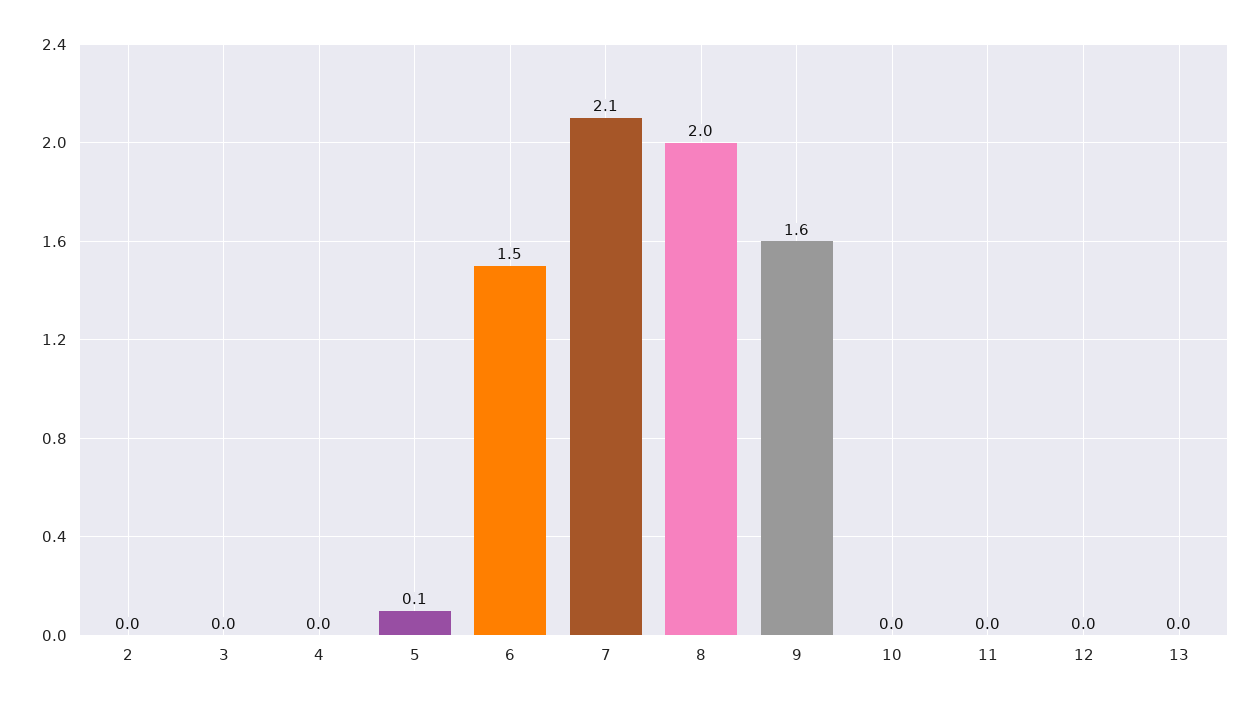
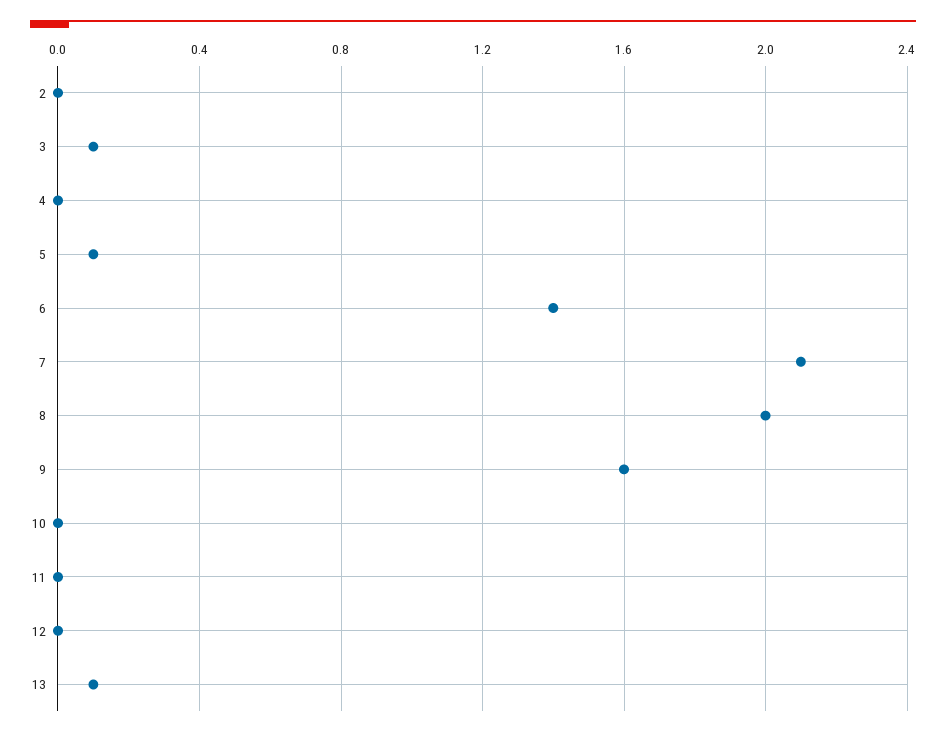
3: 0 -> 0.1
6: 1.5 -> 1.4
13: 0 -> 0.1

